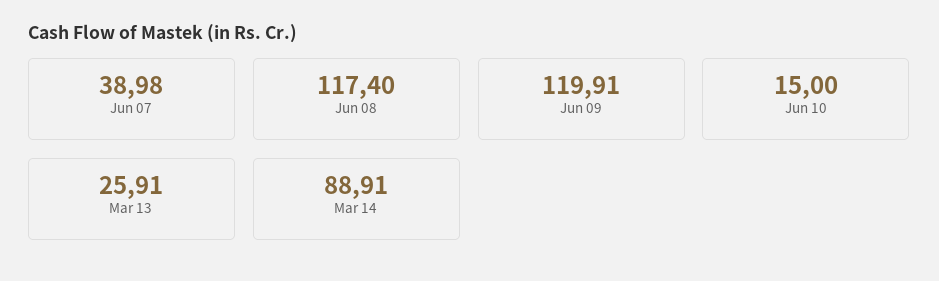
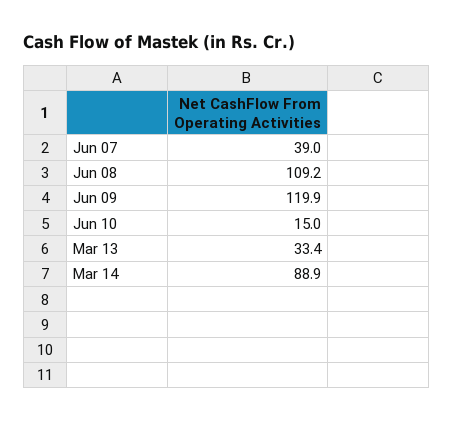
Jun 08: 117.4 -> 109.2
Mar 13: 25.91 -> 33.4

